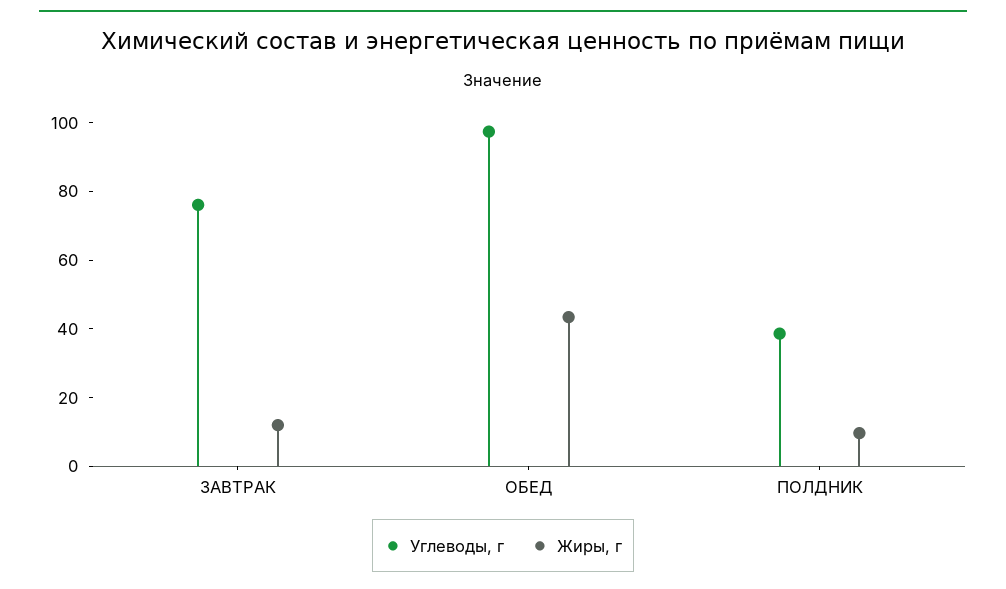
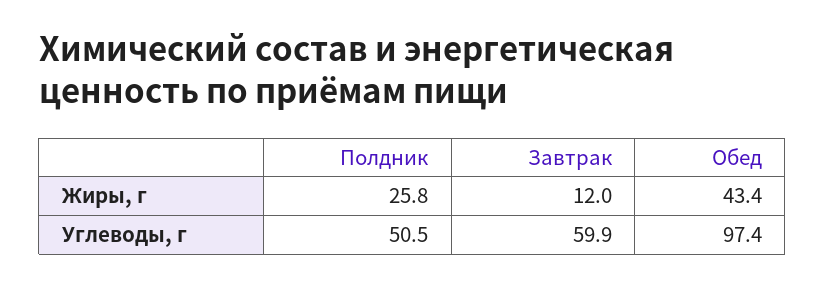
Углеводы, г, ЗАВТРАК: 75 -> 59.9
Углеводы, г, ПОЛДНИК: 40 -> 50.5
Жиры, г, ПОЛДНИК: 10 -> 25.8

